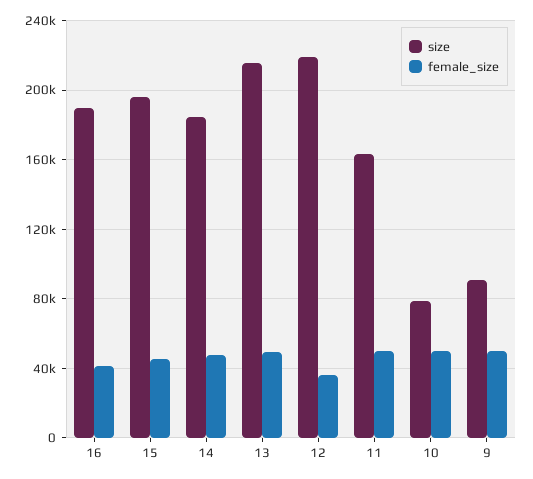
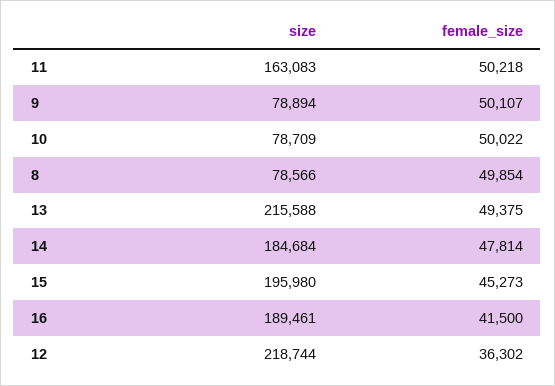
size, 9: 90000 -> 78894
size, 8: none -> 78566
female_size, 8: none -> 49854

